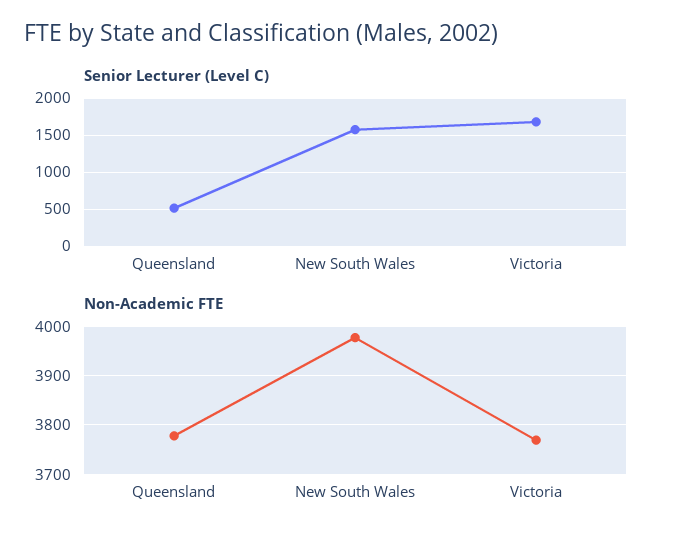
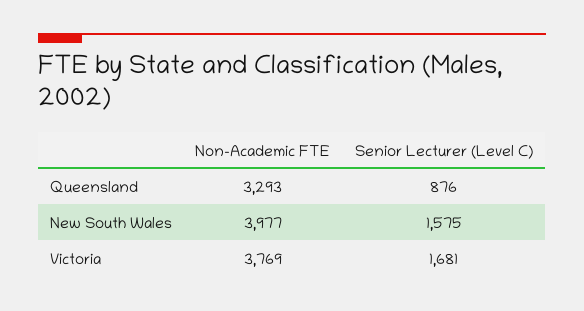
Senior Lecturer (Level C), Queensland: 500 -> 876
Non-Academic FTE, Queensland: 3780 -> 3293

